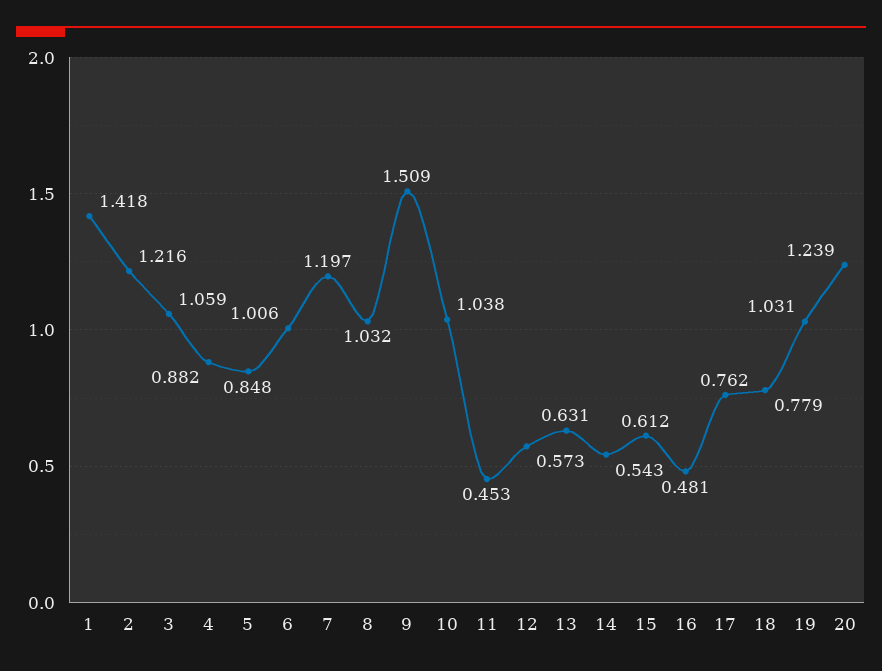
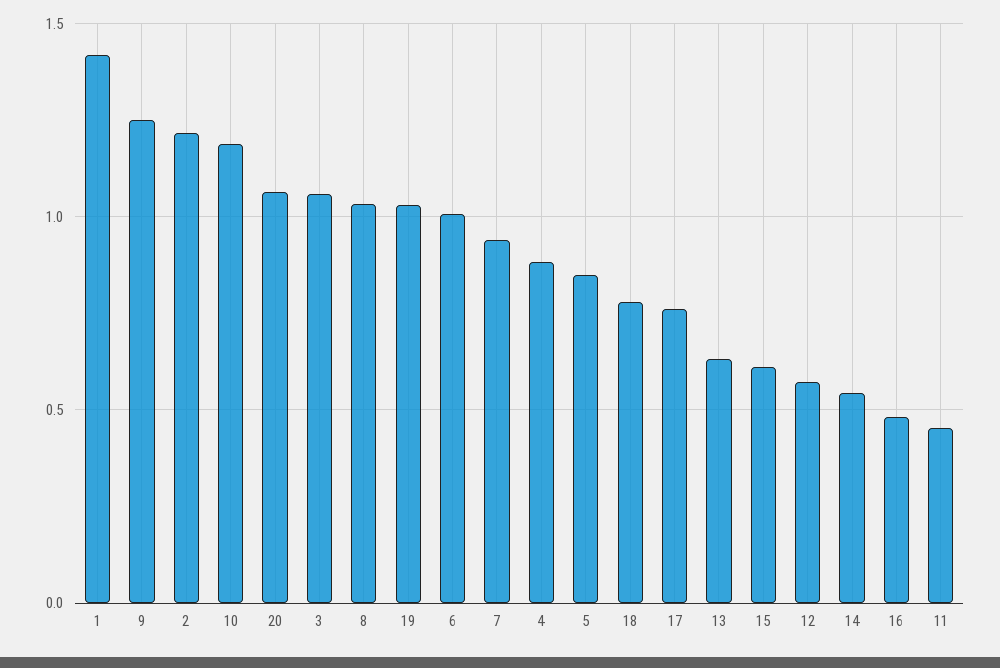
7: 1.197 -> 0.95
9: 1.509 -> 1.25
10: 1.038 -> 1.2
20: 1.239 -> 1.05

